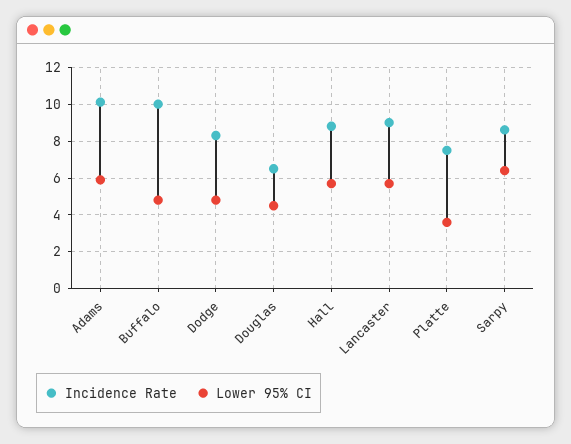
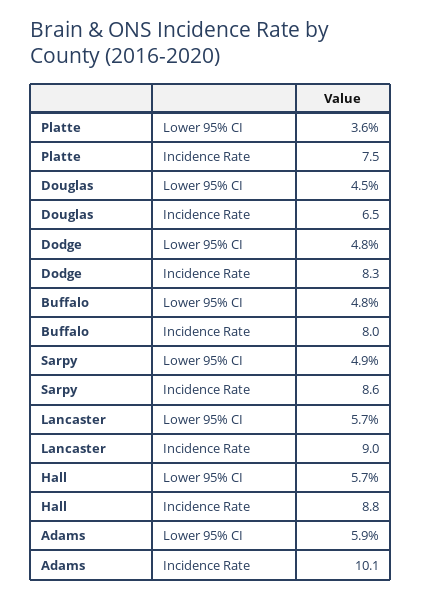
Incidence Rate, Buffalo: 10 -> 8
Lower 95% CI, Sarpy: 6.5 -> 4.9

